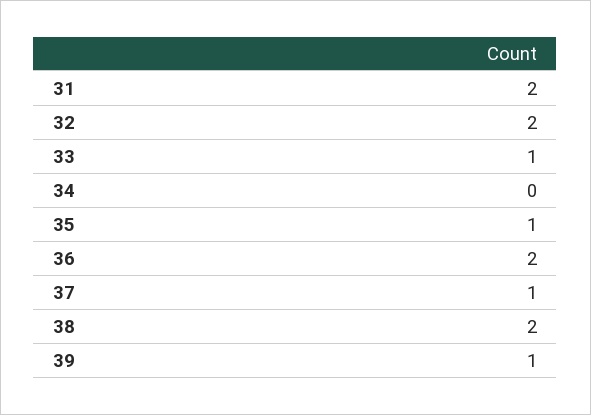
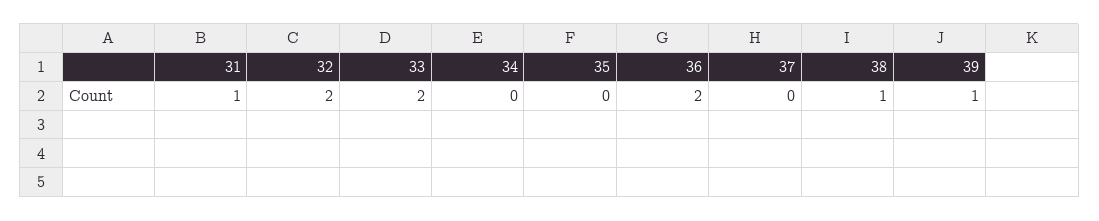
31: 2 -> 1
33: 1 -> 2
35: 1 -> 0
37: 1 -> 0
38: 2 -> 1

